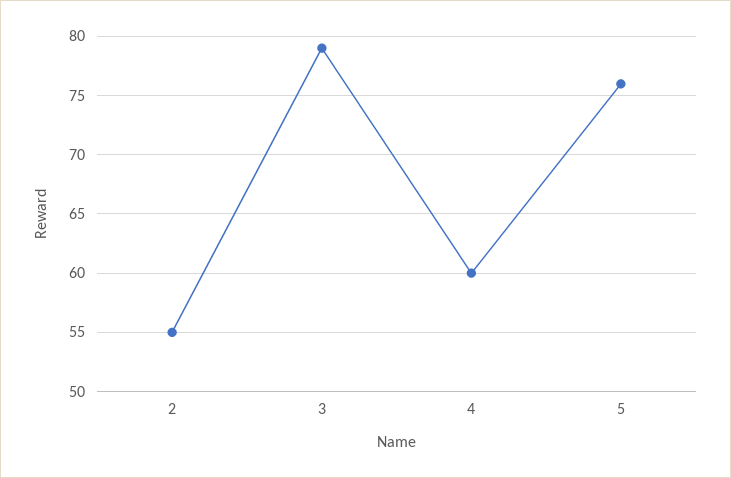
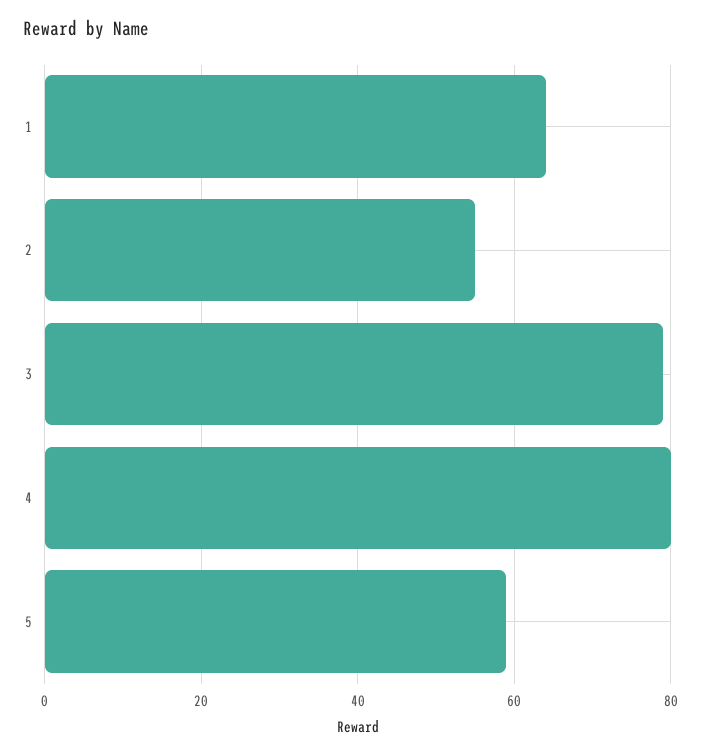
4: 60 -> 80
5: 76 -> 60
1: none -> 65

